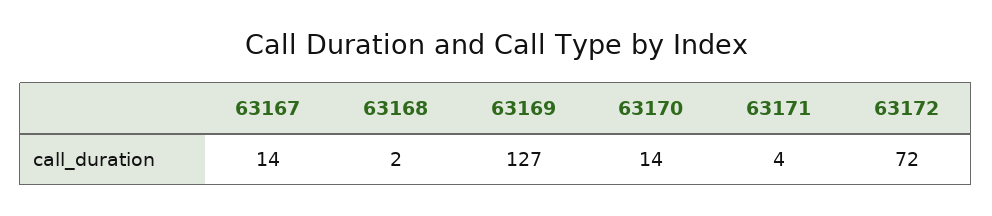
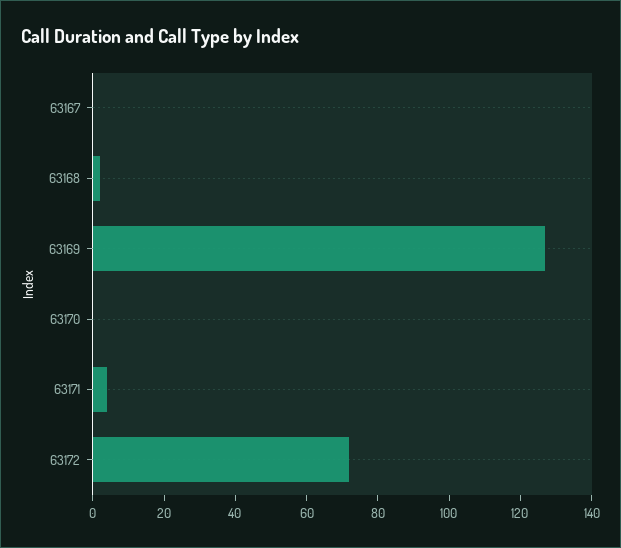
63167: 14 -> 0
63170: 14 -> 0

